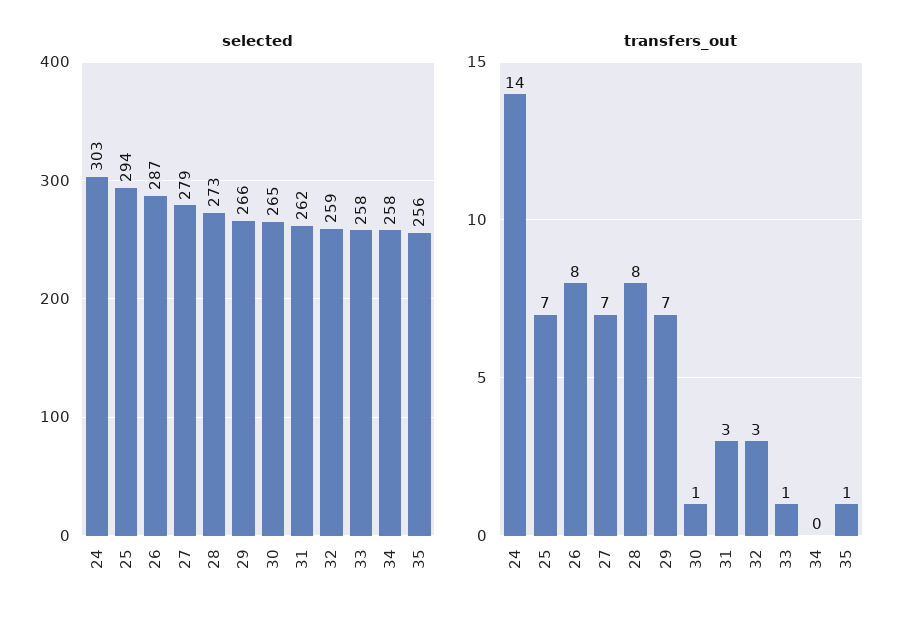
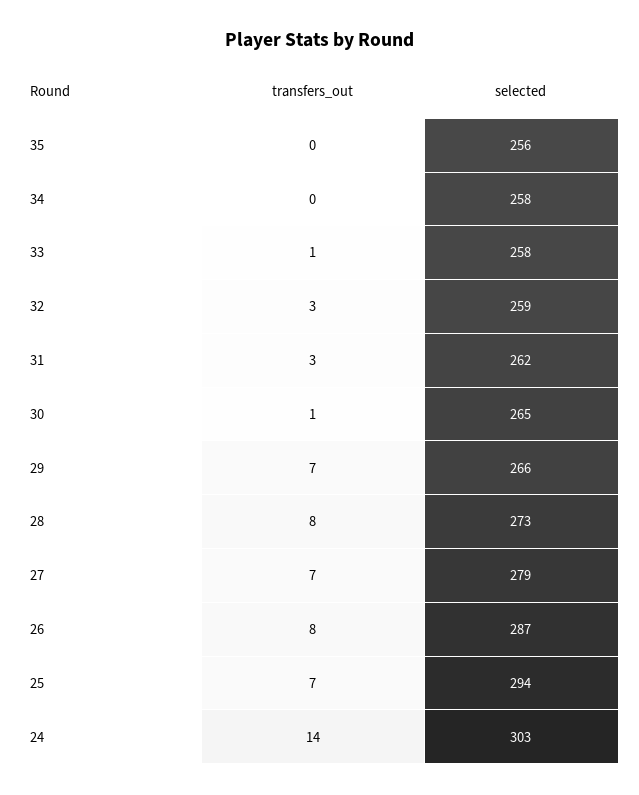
transfers_out, 35: 1 -> 0

